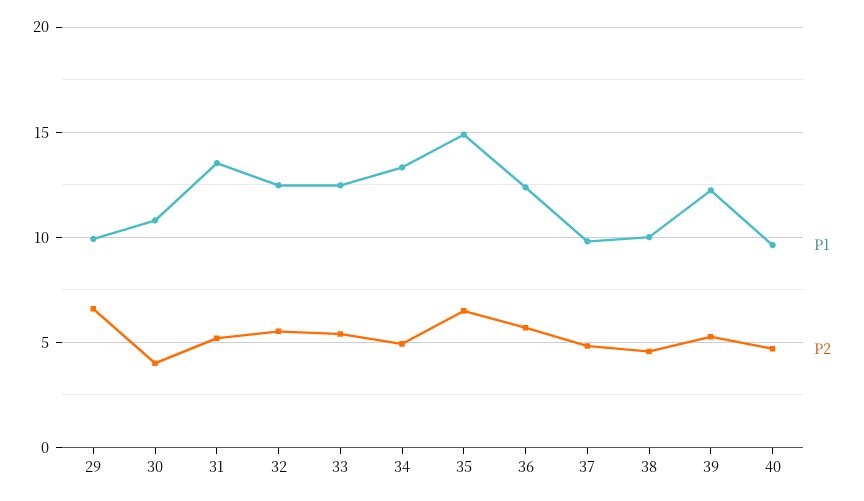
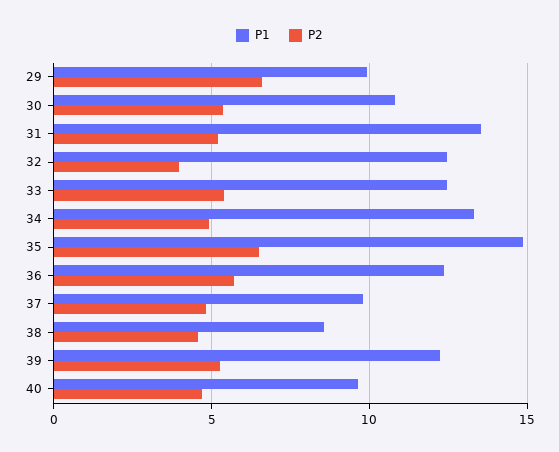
P2, 30: 4 -> 5.5
P2, 32: 5.5 -> 4
P1, 38: 10 -> 8.5

